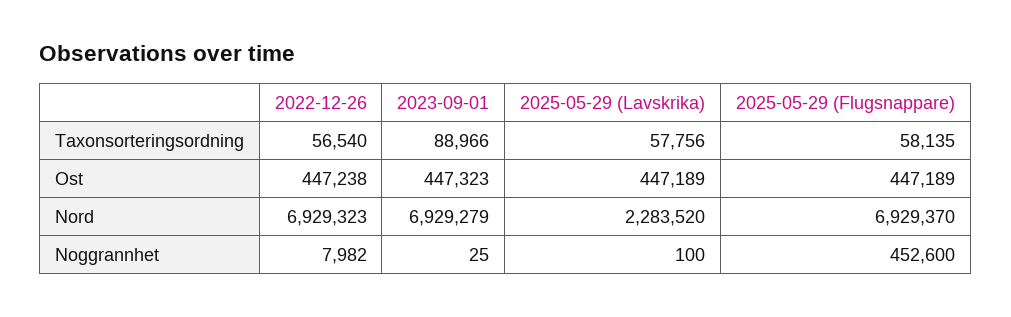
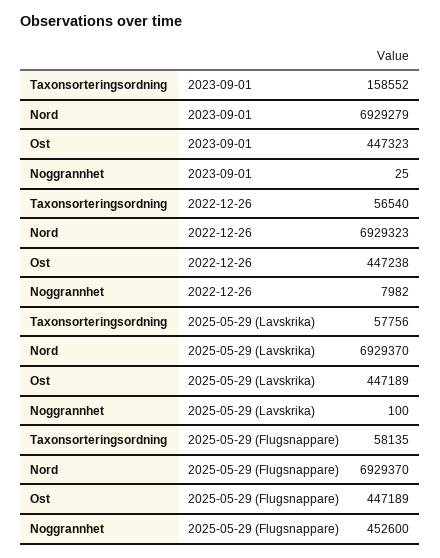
2023-09-01, Taxonsorteringsordning: 88966 -> 158552
2025-05-29 (Lavskrika), Nord: 2283520 -> 6929370

